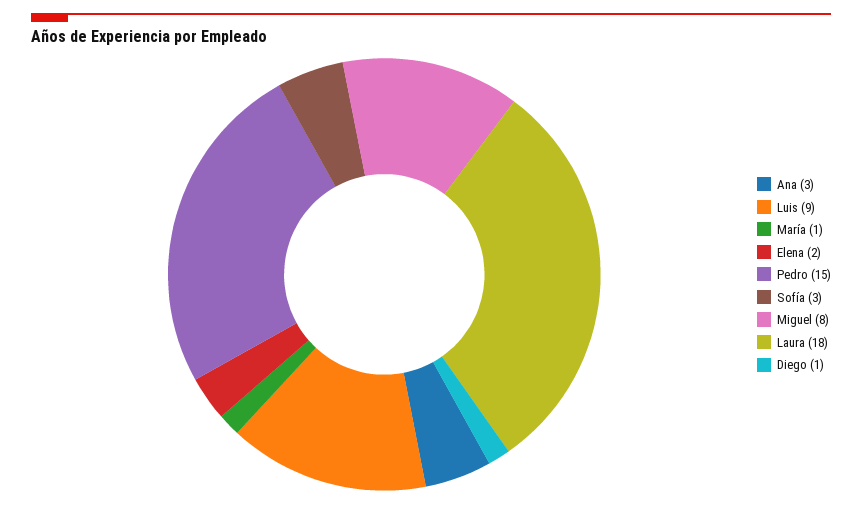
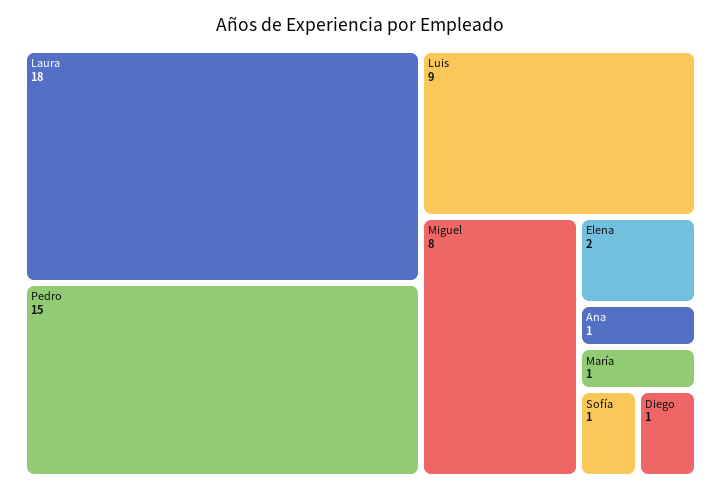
Ana: 3 -> 1
Sofía: 3 -> 1

